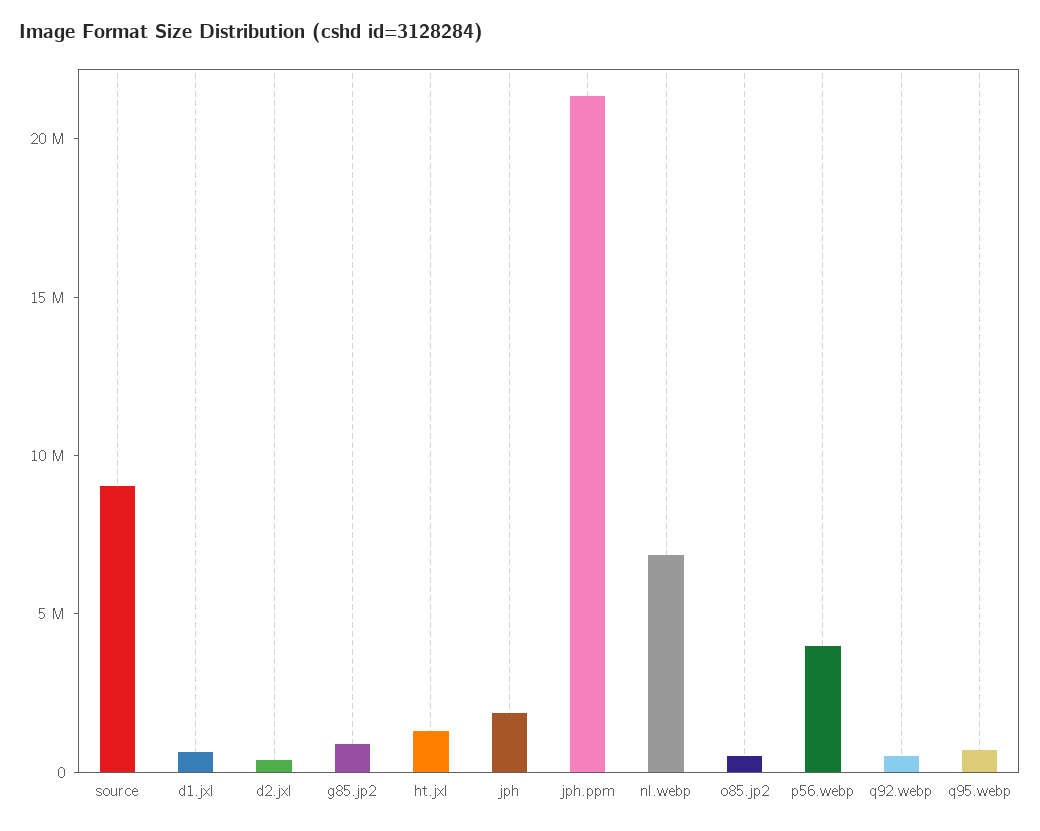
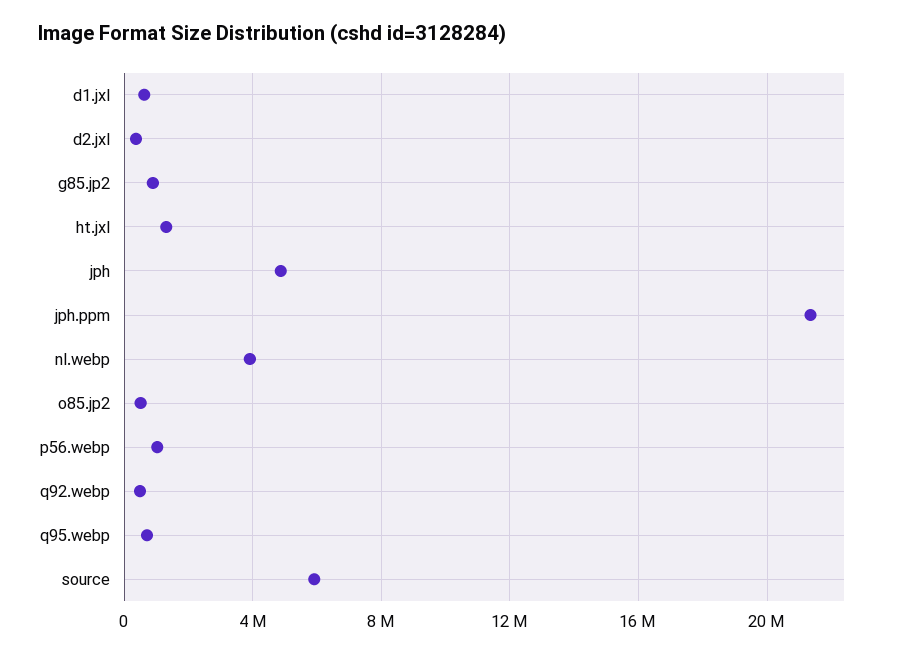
source: 9000000 -> 6000000
jph: 2000000 -> 5000000
nl.webp: 7000000 -> 4000000
p56.webp: 4000000 -> 1000000

